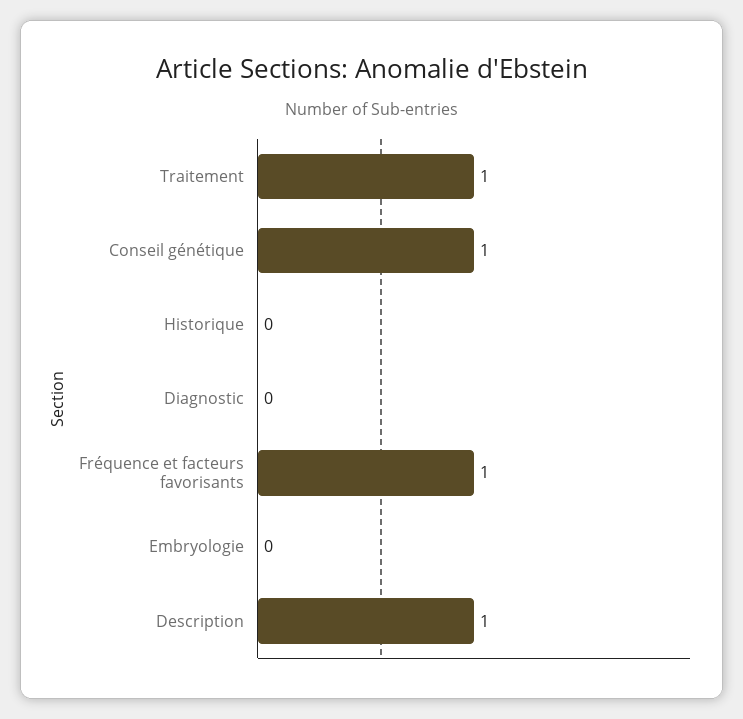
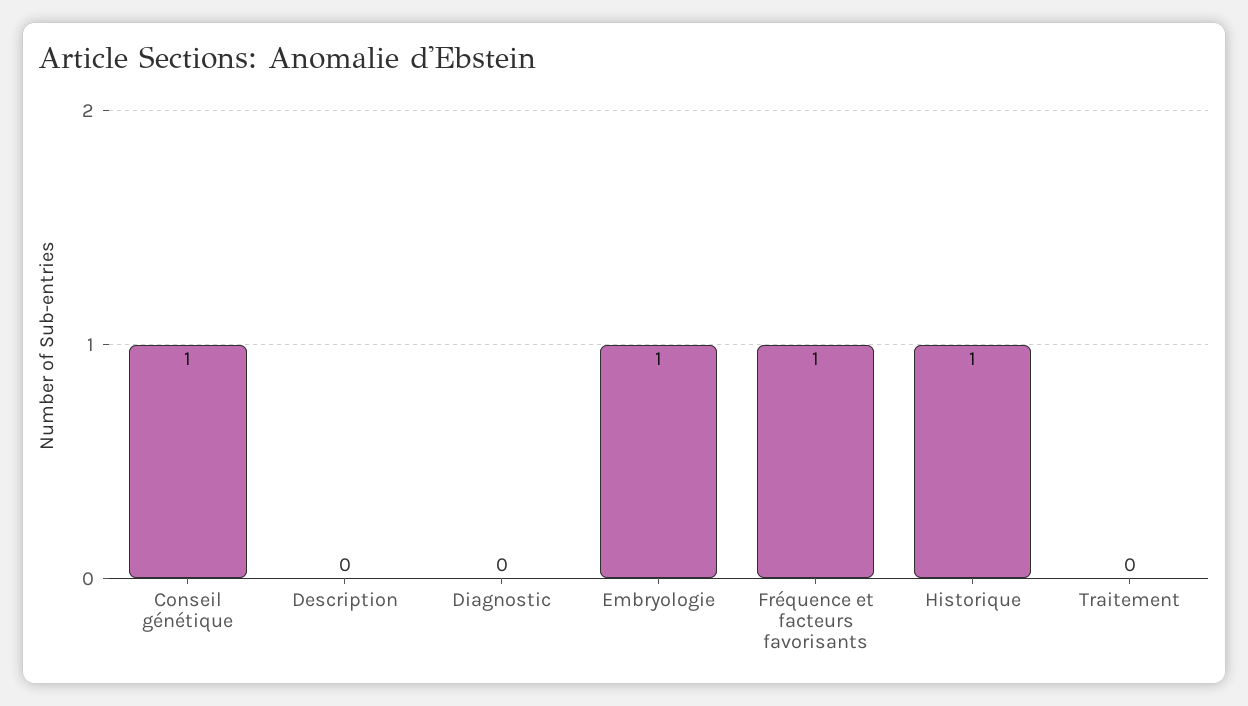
Traitement: 1 -> 0
Historique: 0 -> 1
Embryologie: 0 -> 1
Description: 1 -> 0

